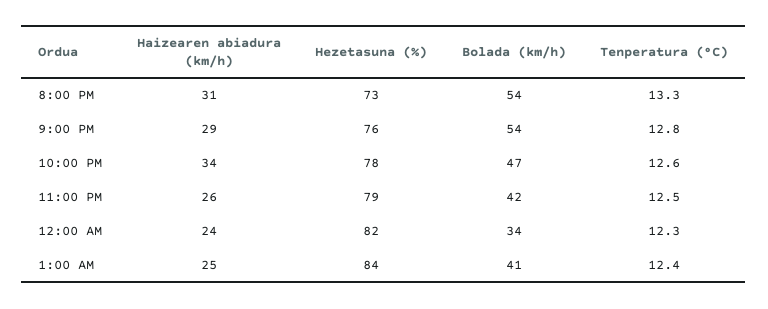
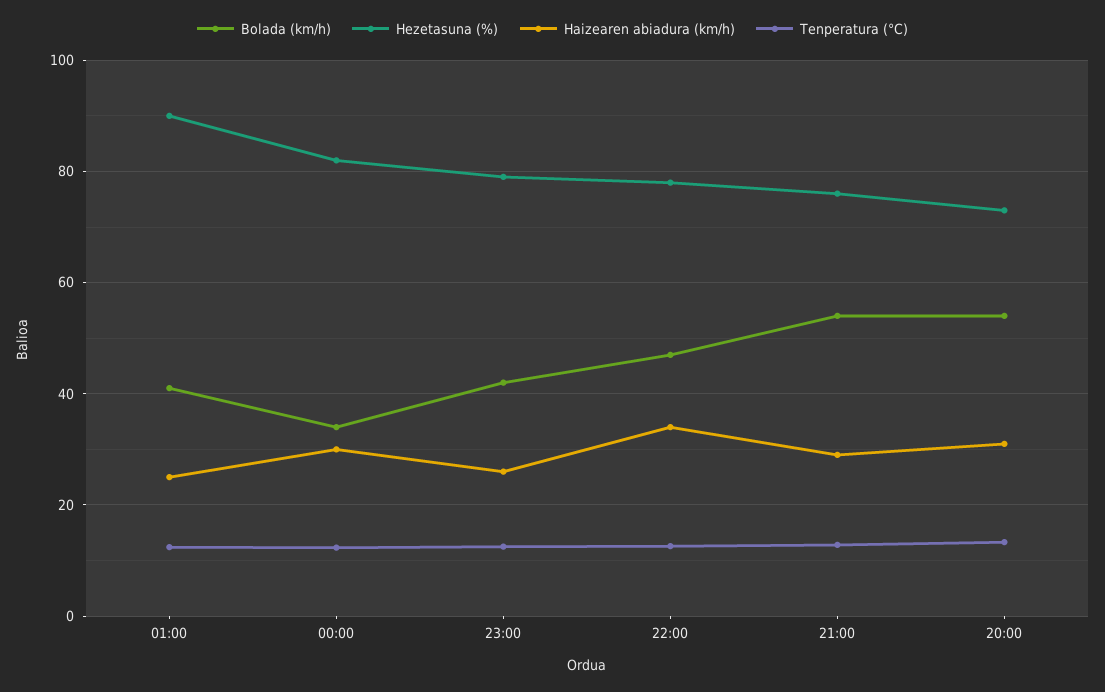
Haizearen abiadura (km/h), 12:00 AM: 24 -> 30
Hezetasuna (%), 1:00 AM: 84 -> 90

